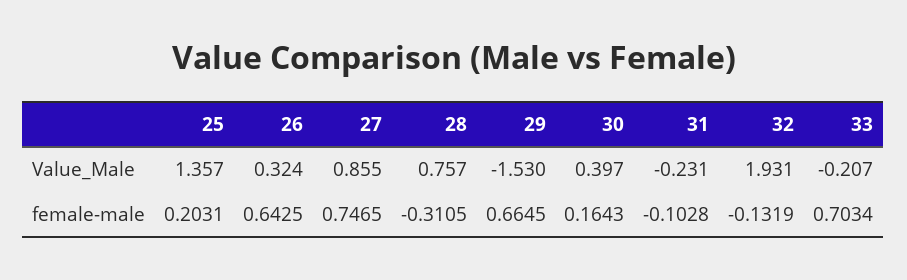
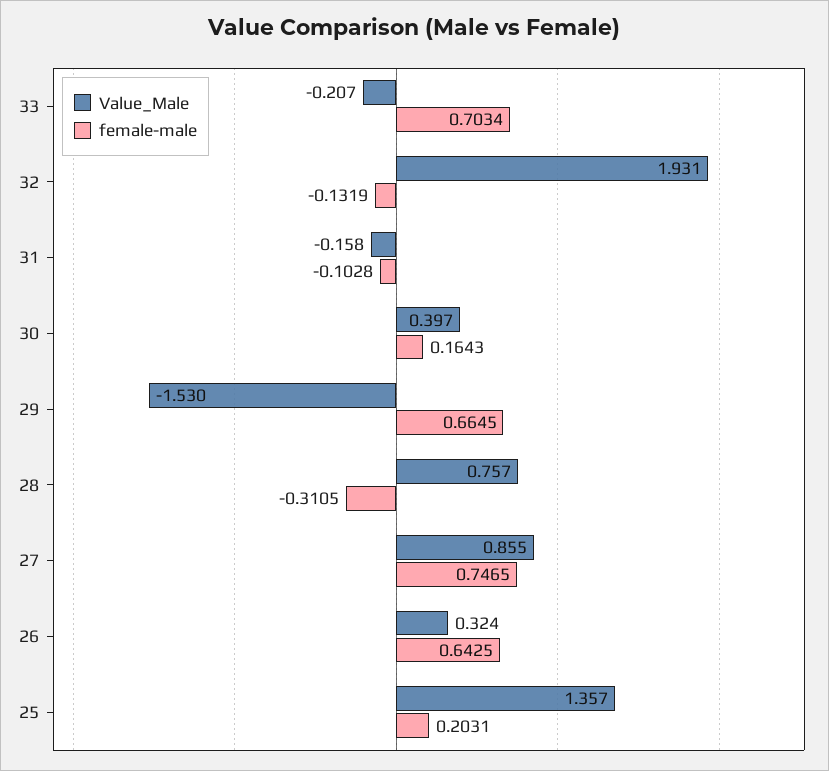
Value_Male, 31: -0.231 -> -0.158

